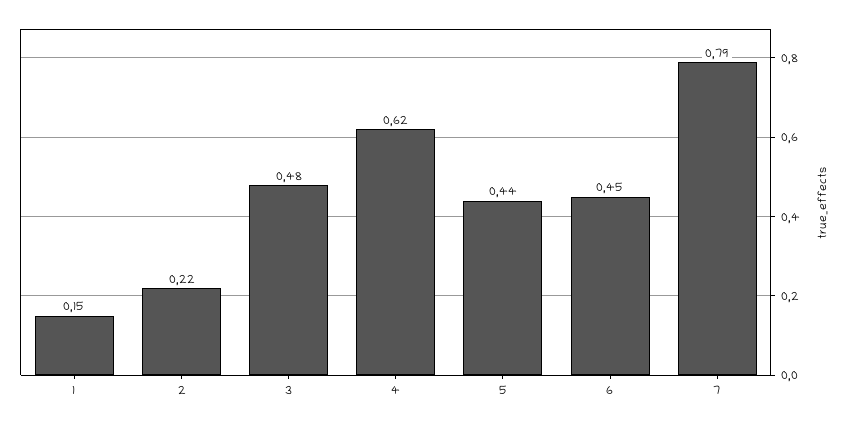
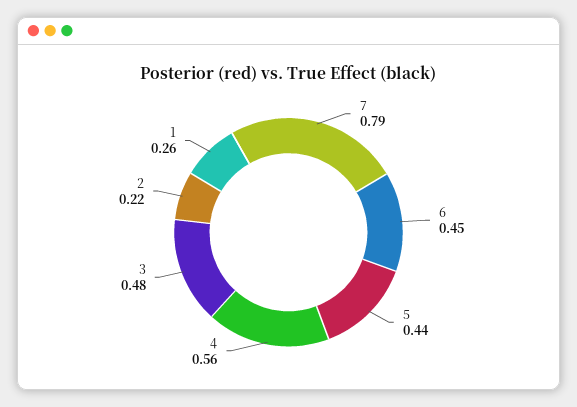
1: 0.15 -> 0.26
4: 0.62 -> 0.56

